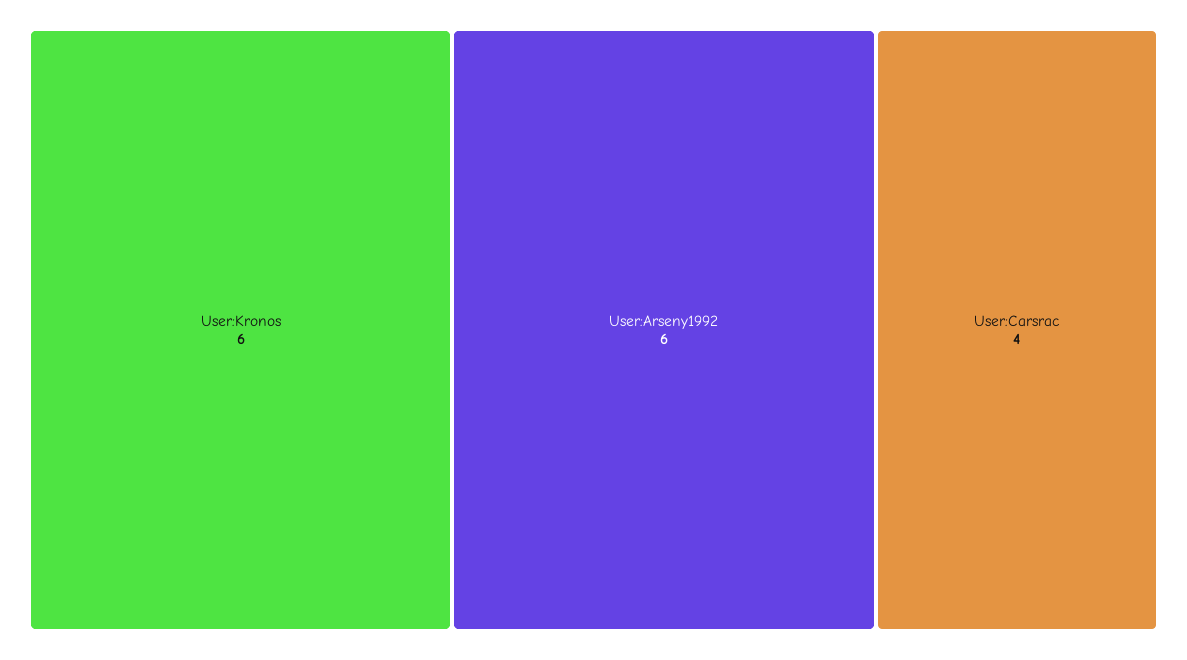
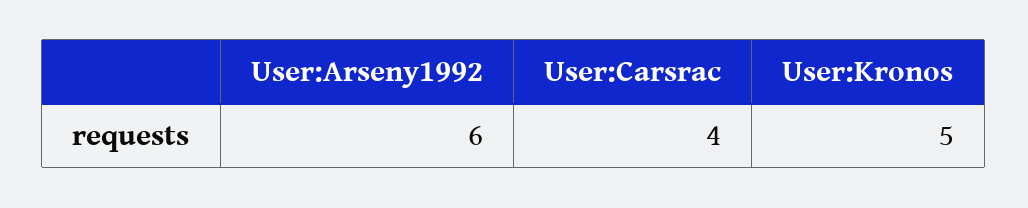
User:Kronos: 6 -> 5

